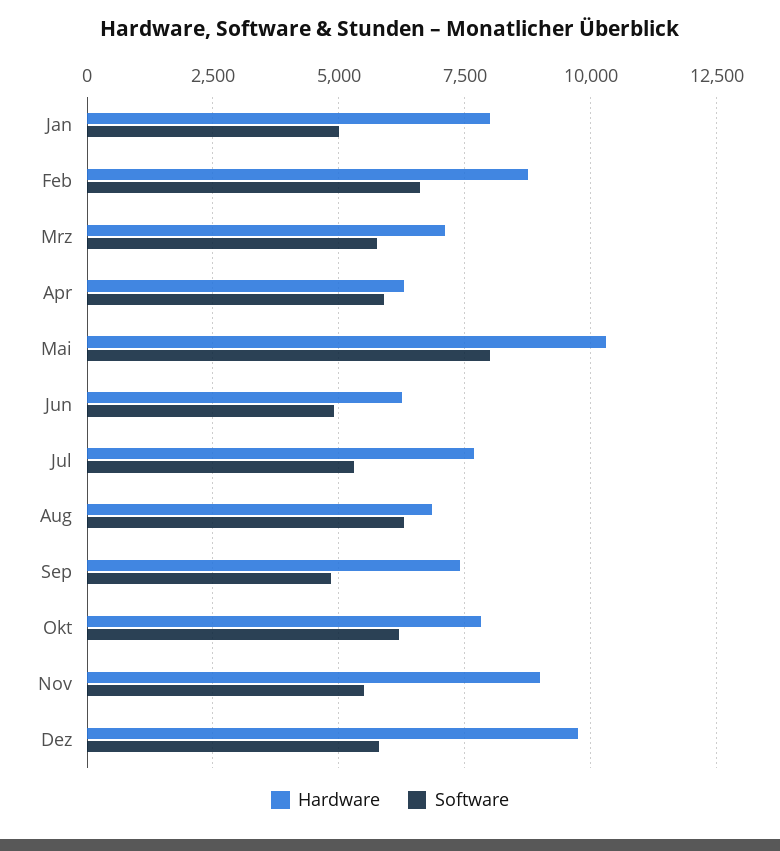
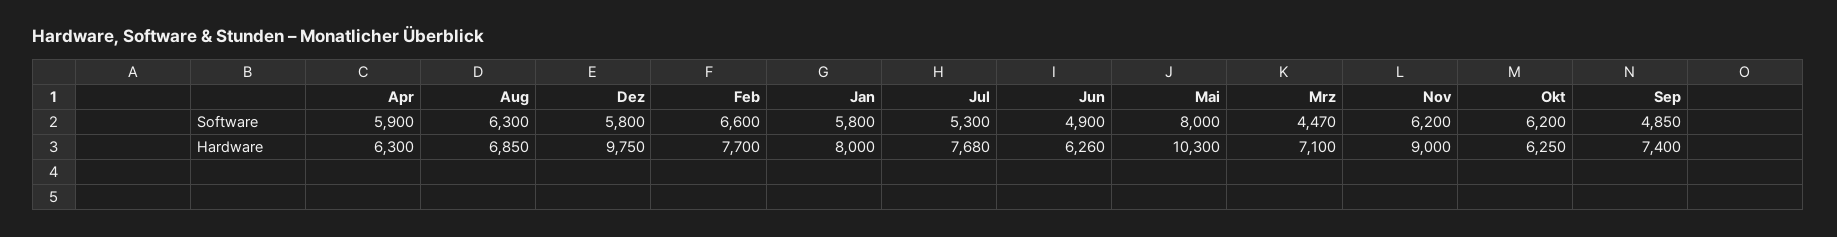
Software, Jan: 5000 -> 5800
Hardware, Feb: 8750 -> 7700
Software, Mrz: 5750 -> 4470
Hardware, Okt: 7750 -> 6250
Software, Nov: 5500 -> 6200

